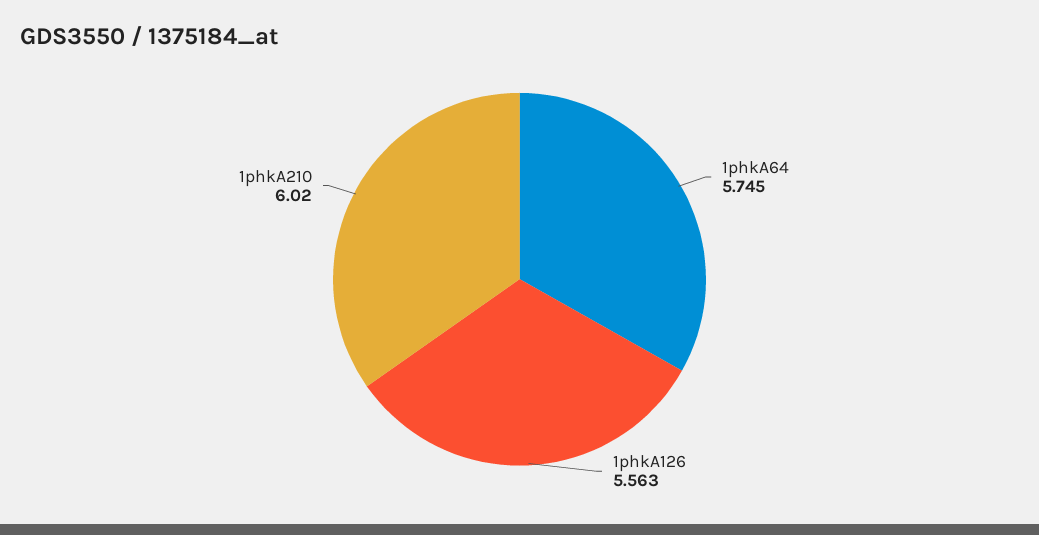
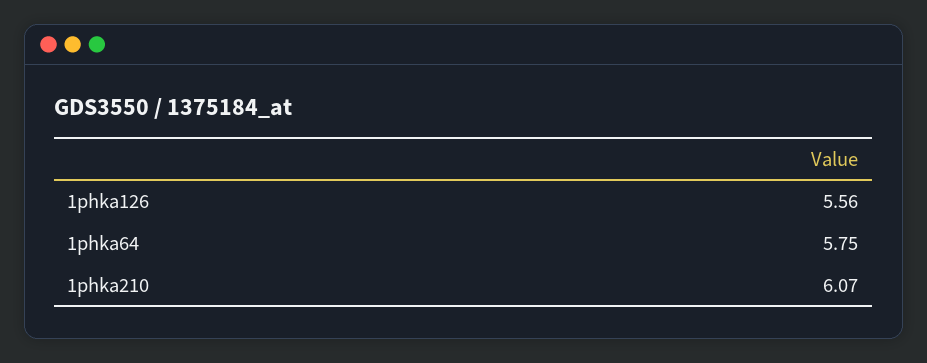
1phkA210: 6.02 -> 6.07

